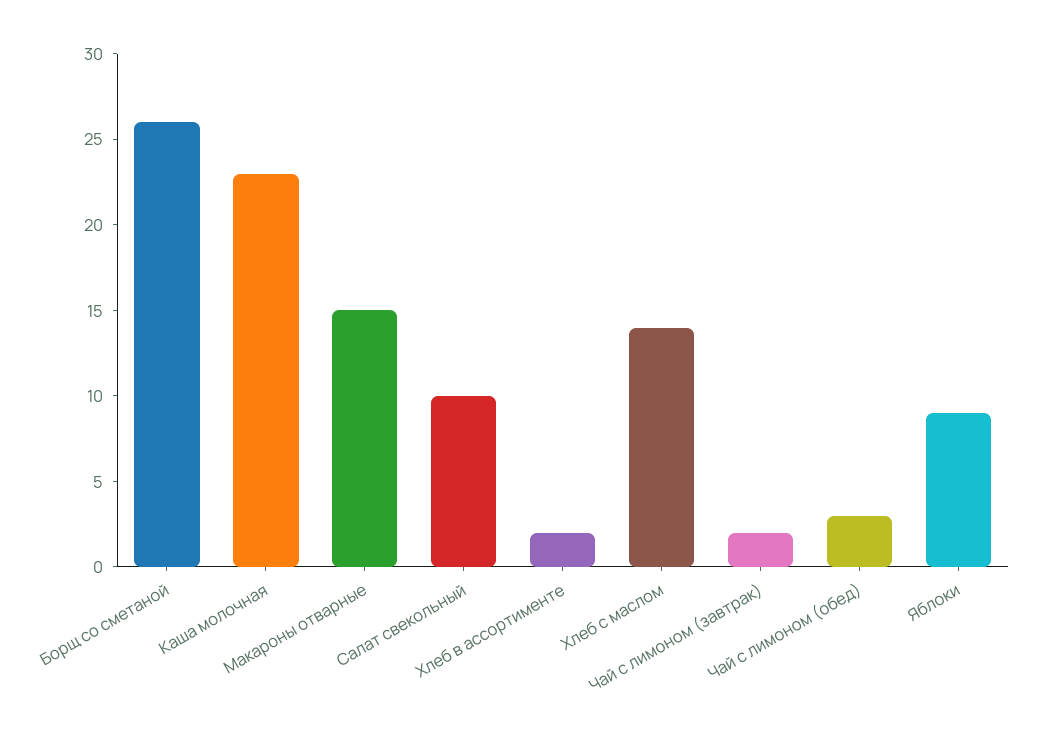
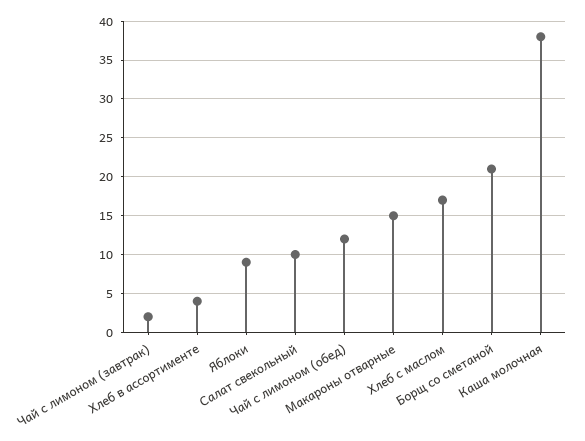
Борщ со сметаной: 26 -> 21
Каша молочная: 23 -> 38
Хлеб в ассортименте: 2 -> 4
Хлеб с маслом: 14 -> 17
Чай с лимоном (обед): 3 -> 12

